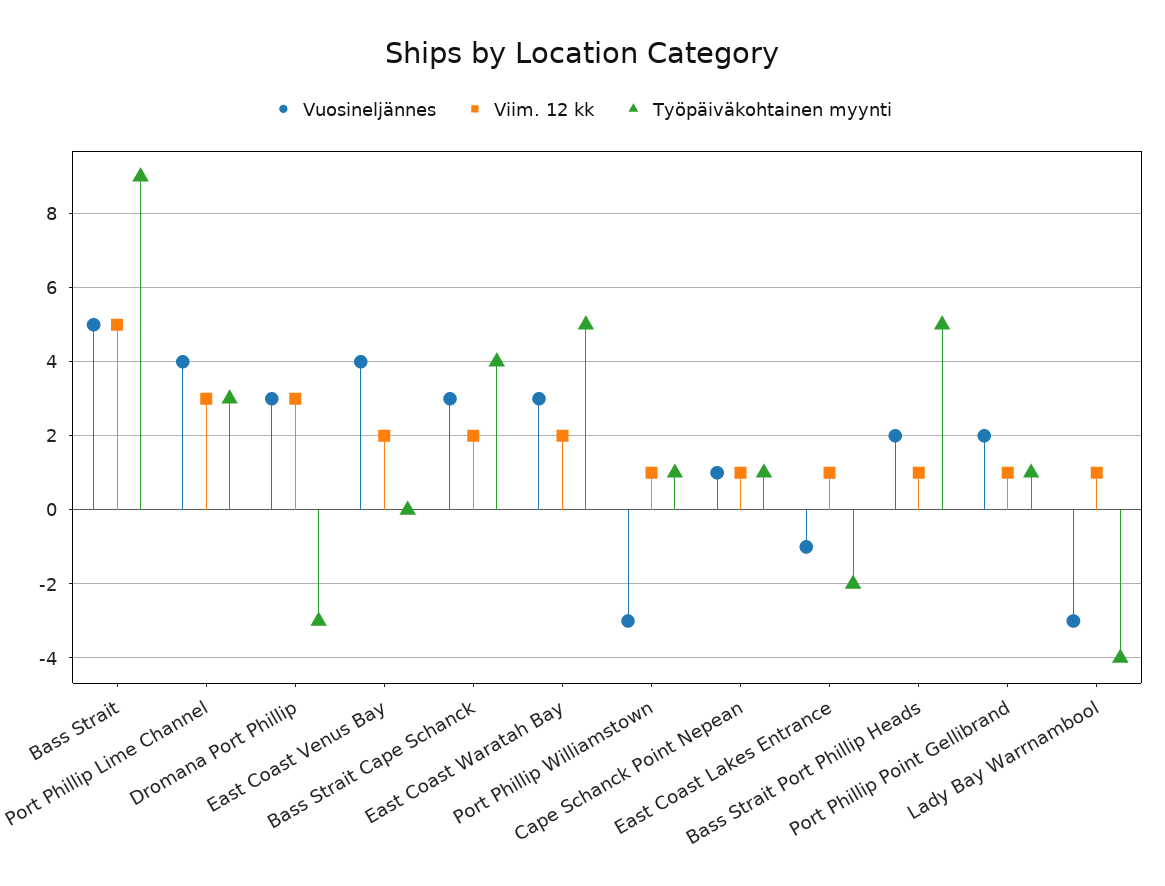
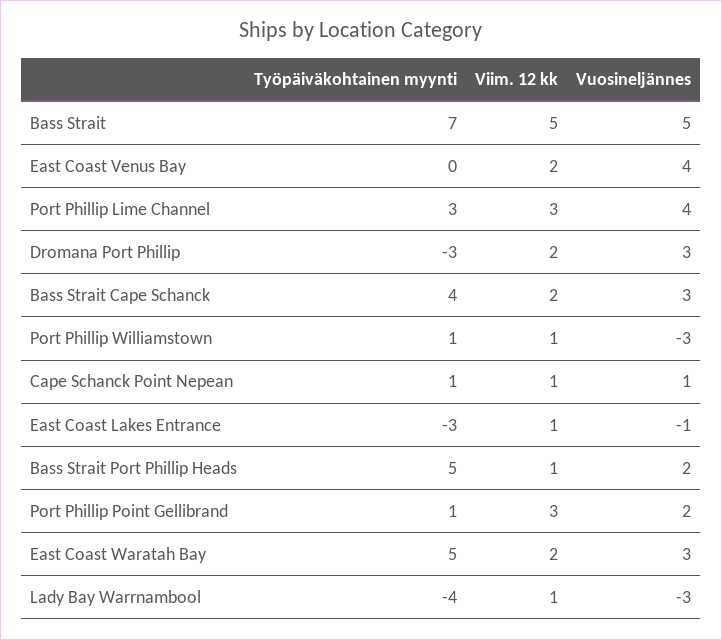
Työpäiväkohtainen myynti, Bass Strait: 9 -> 7
Viim. 12 kk, Dromana Port Phillip: 3 -> 2
Työpäiväkohtainen myynti, East Coast Lakes Entrance: -2 -> -3
Viim. 12 kk, Port Phillip Point Gellibrand: 1 -> 3

